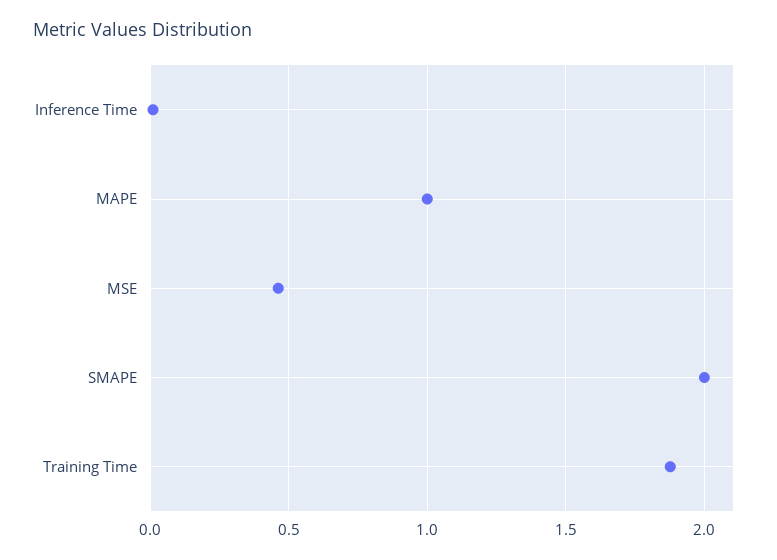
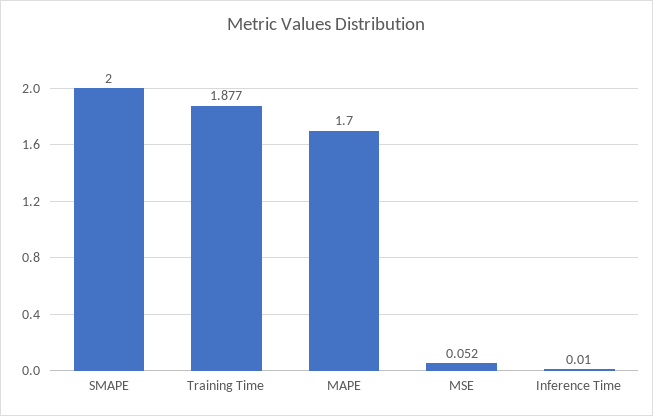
MAPE: 1 -> 1.7
MSE: 0.45 -> 0.052

